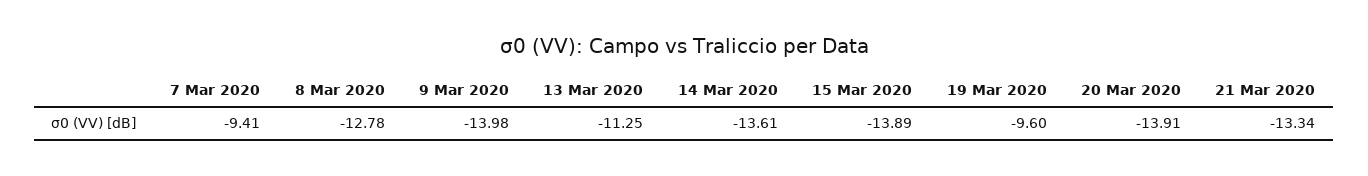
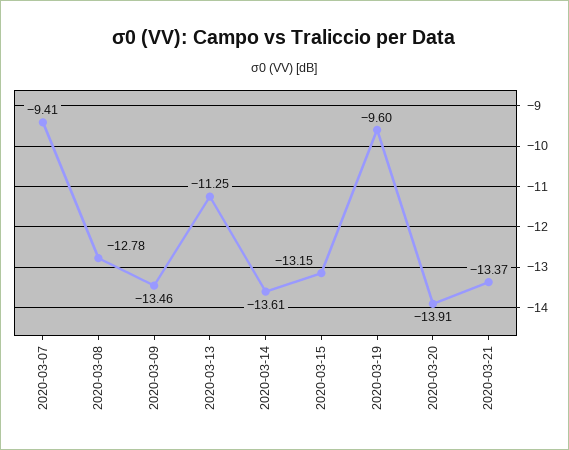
9 Mar 2020: -13.98 -> -13.46
15 Mar 2020: -13.89 -> -13.15
21 Mar 2020: -13.34 -> -13.37

